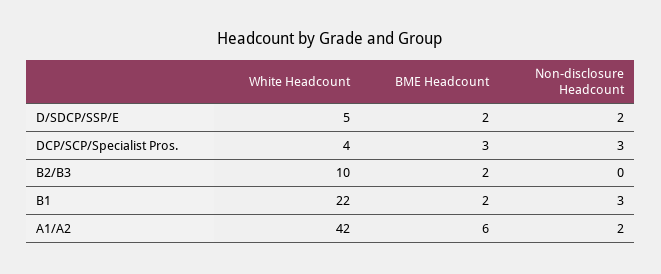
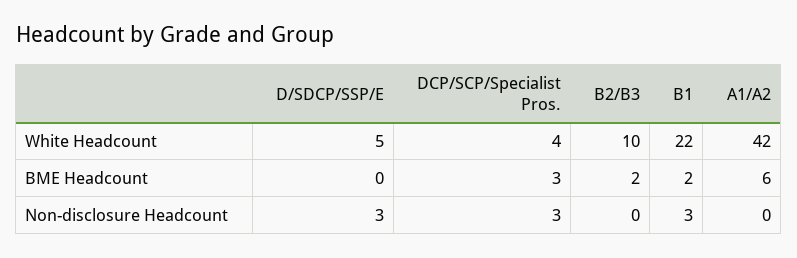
BME Headcount, D/SDCP/SSP/E: 2 -> 0
Non-disclosure Headcount, D/SDCP/SSP/E: 2 -> 3
Non-disclosure Headcount, A1/A2: 2 -> 0

